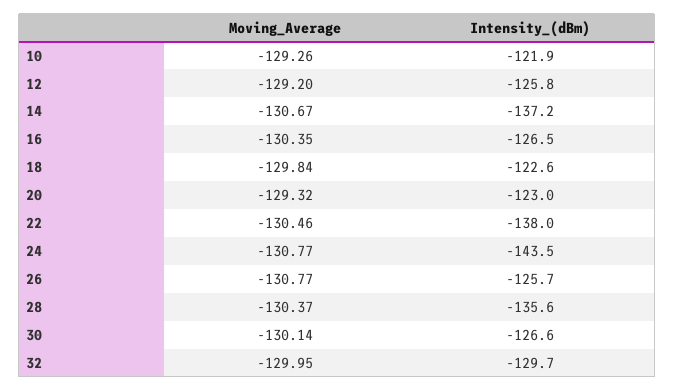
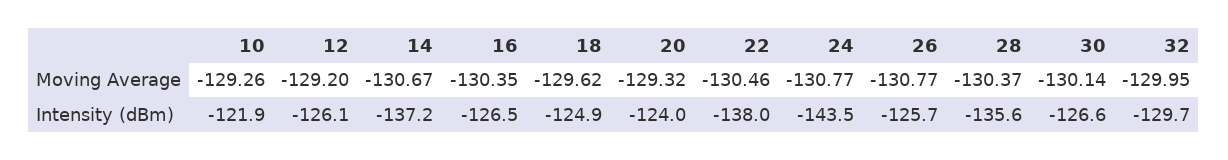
Intensity_(dBm), 12: -125.8 -> -126.1
Moving_Average, 18: -129.84 -> -129.62
Intensity_(dBm), 18: -122.6 -> -124.9
Intensity_(dBm), 20: -123 -> -124

